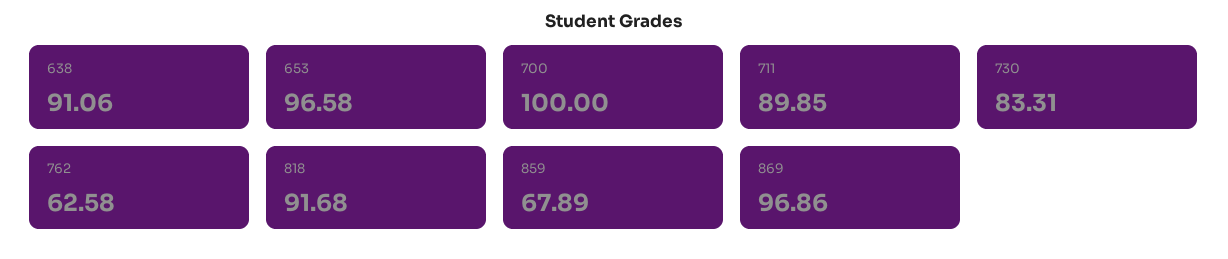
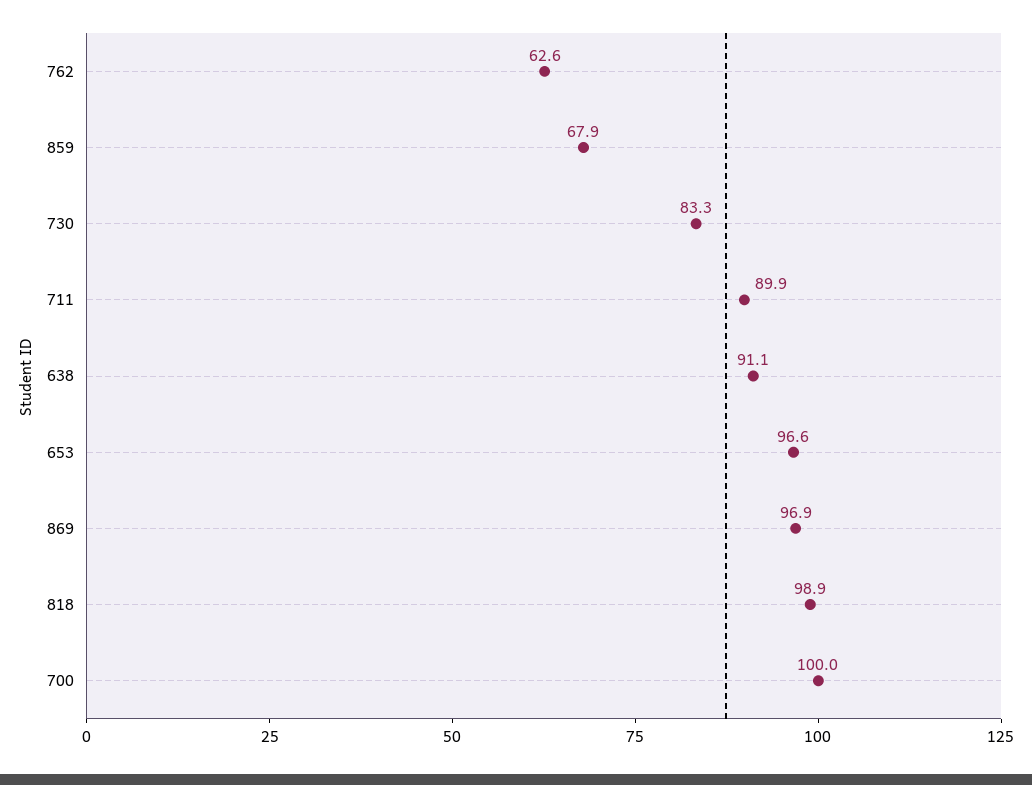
818: 91.68 -> 98.9

